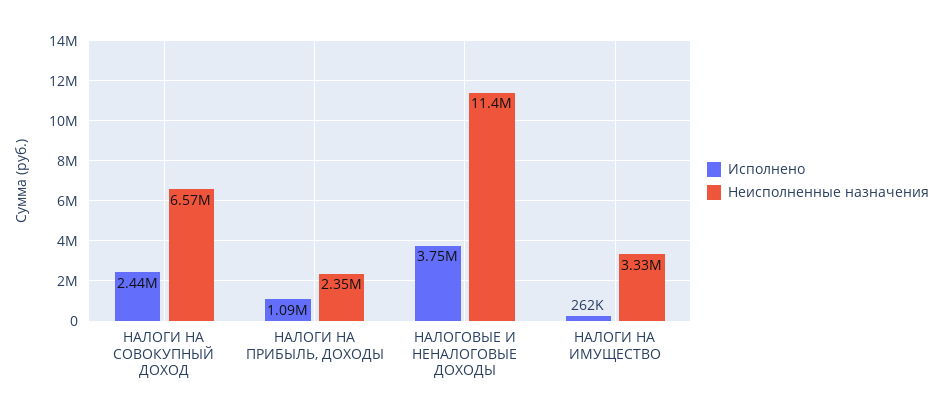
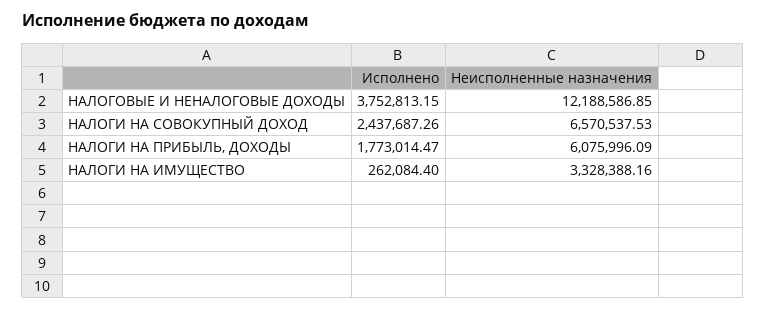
Исполнено, НАЛОГИ НА ПРИБЫЛЬ, ДОХОДЫ: 1090000 -> 1773014.47
Неисполненные назначения, НАЛОГИ НА ПРИБЫЛЬ, ДОХОДЫ: 2350000 -> 6075996.09
Неисполненные назначения, НАЛОГОВЫЕ И НЕНАЛОГОВЫЕ ДОХОДЫ: 11400000 -> 12188586.85

